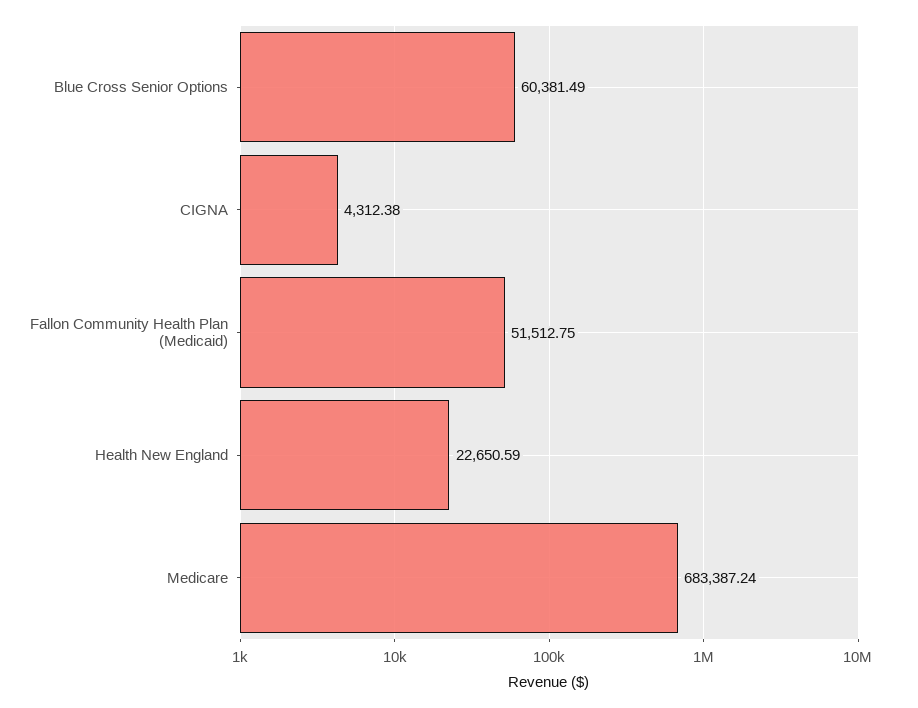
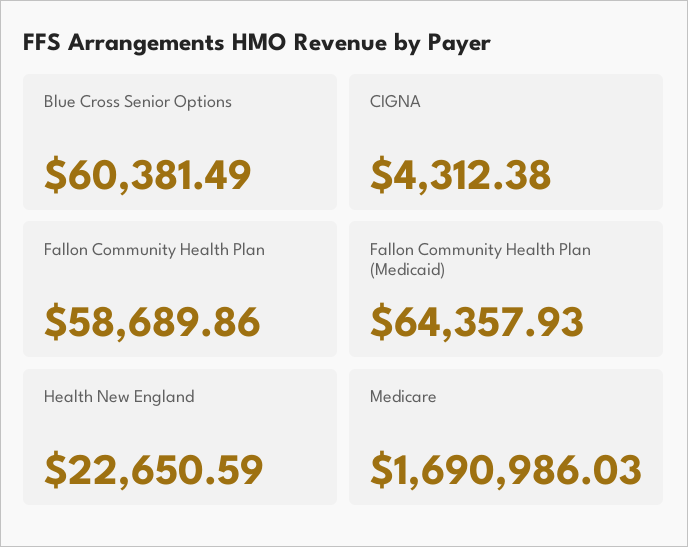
Fallon Community Health Plan (Medicaid): 51512.75 -> 64357.93
Medicare: 683387.24 -> 1690986.03
Fallon Community Health Plan: none -> 58689.86

